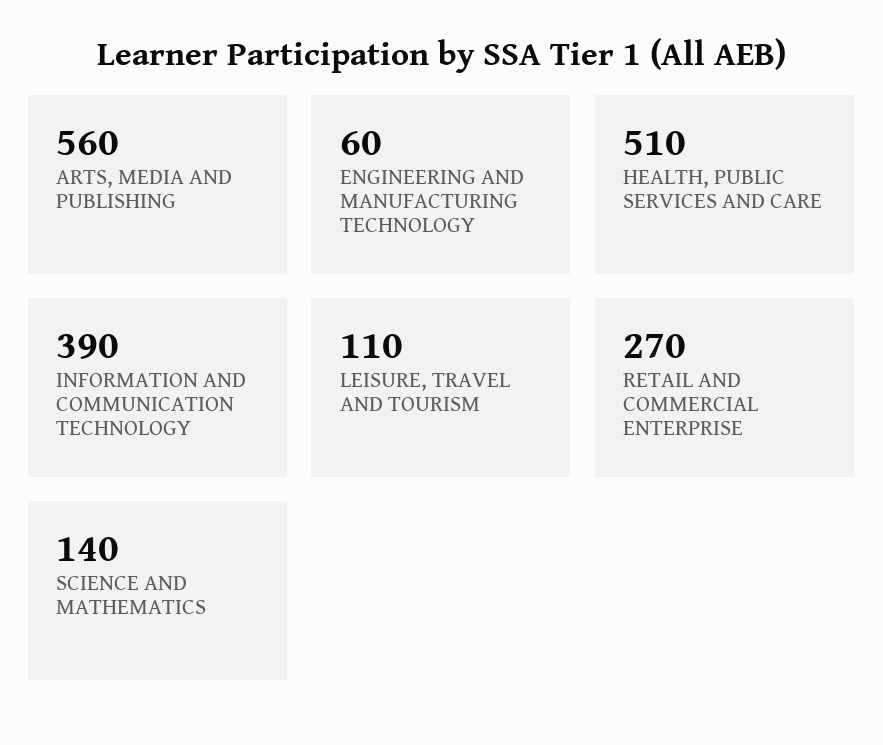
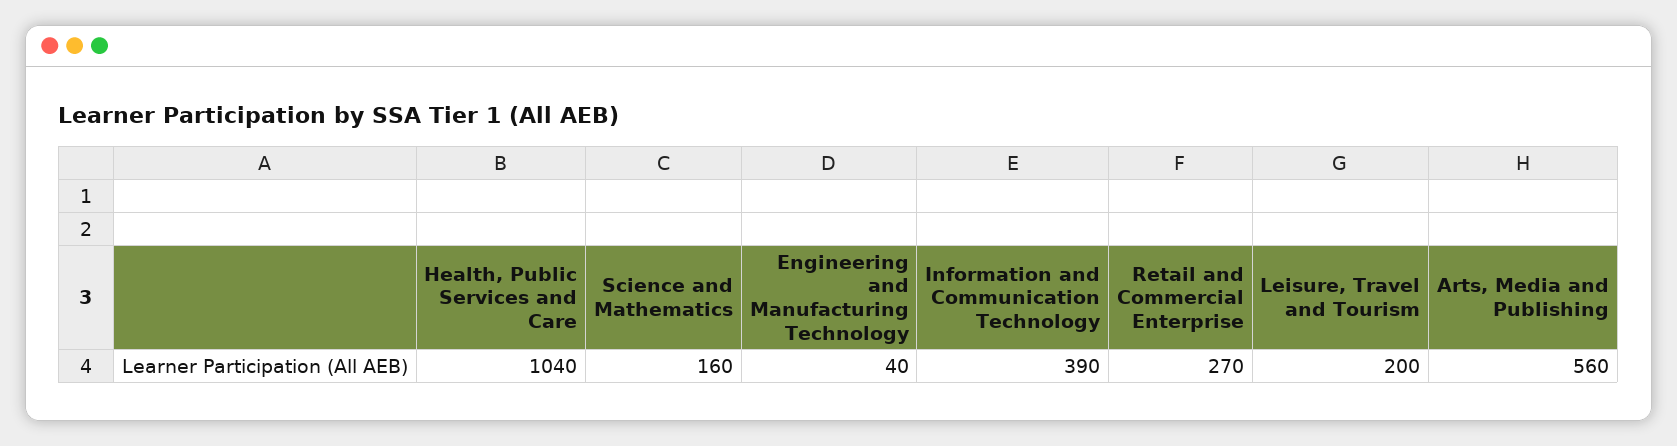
ENGINEERING AND MANUFACTURING TECHNOLOGY: 60 -> 40
HEALTH, PUBLIC SERVICES AND CARE: 510 -> 1040
LEISURE, TRAVEL AND TOURISM: 110 -> 200
SCIENCE AND MATHEMATICS: 140 -> 160

